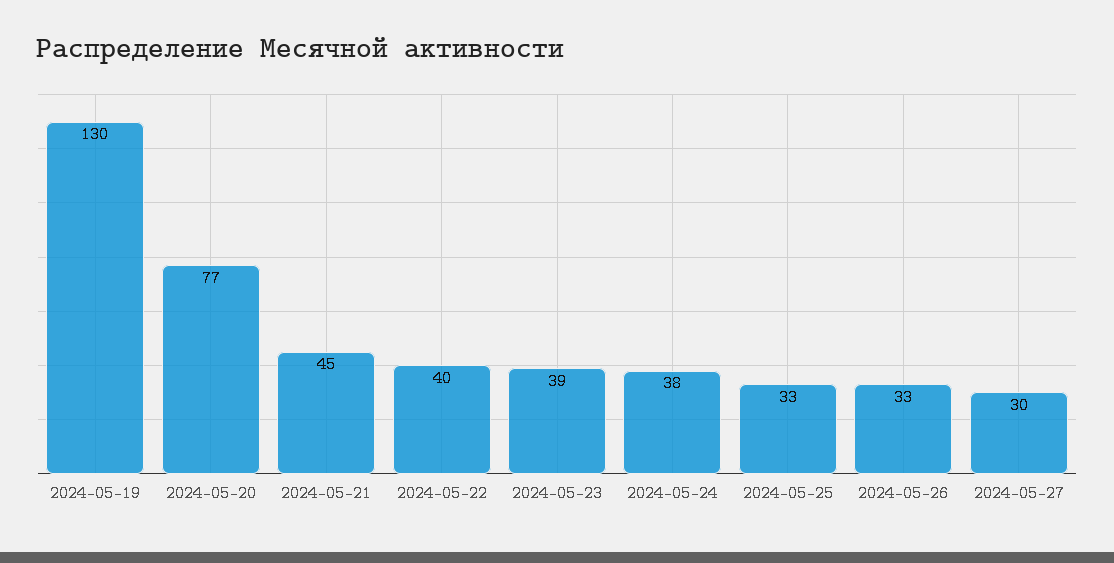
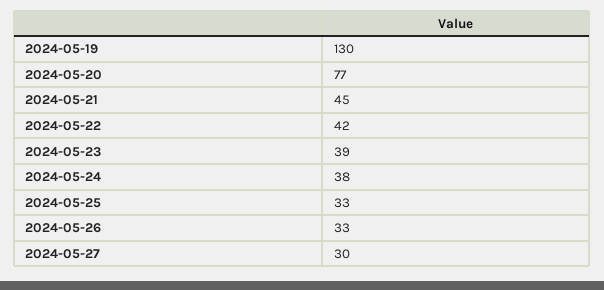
2024-05-22: 40 -> 42

